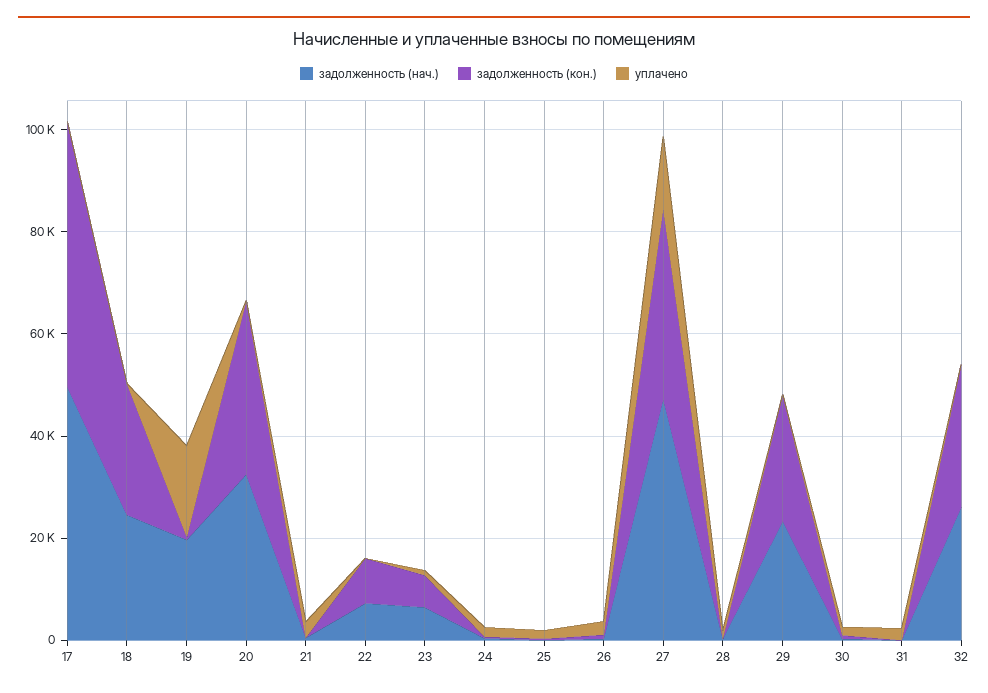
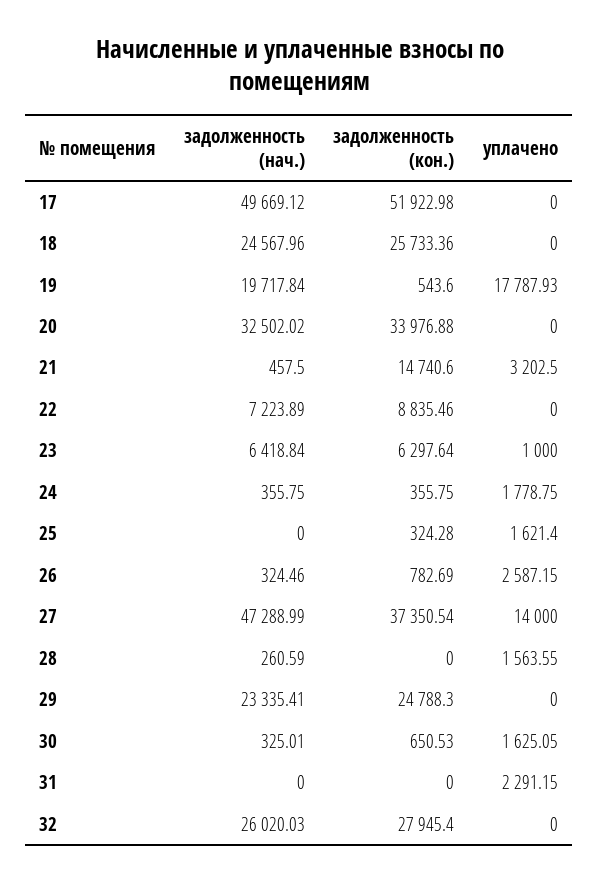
задолженность (кон.), 21: 0 -> 14740.6

